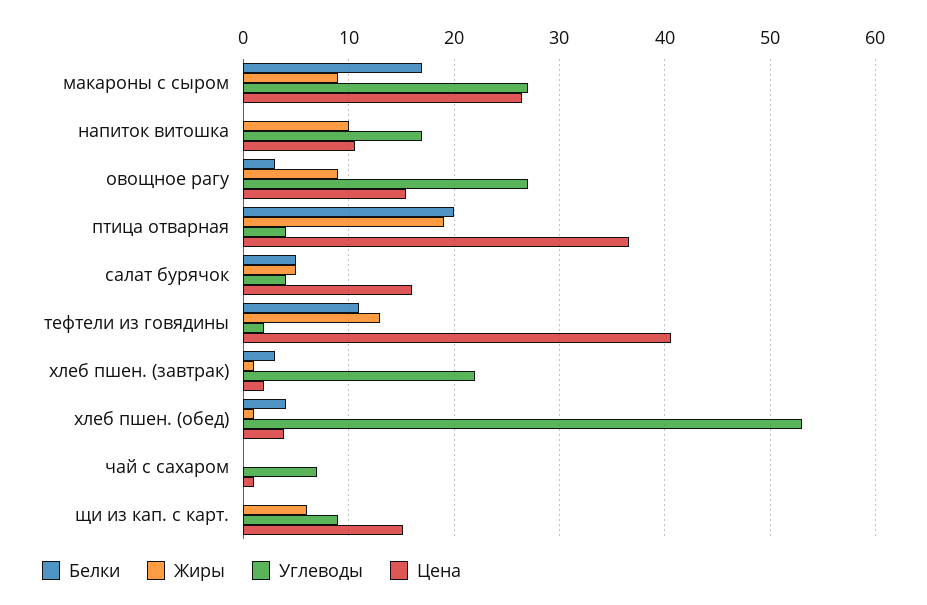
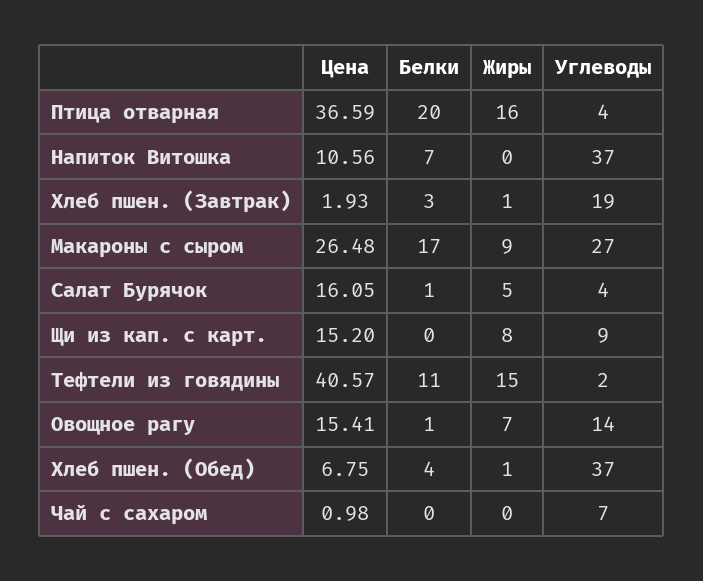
Белки, напиток витошка: 0 -> 7
Жиры, напиток витошка: 10 -> 0
Углеводы, напиток витошка: 17 -> 37
Белки, овощное рагу: 3 -> 1
Жиры, овощное рагу: 9 -> 7
Углеводы, овощное рагу: 27 -> 14
Жиры, птица отварная: 19 -> 16
Белки, салат бурячок: 5 -> 1
Жиры, тефтели из говядины: 13 -> 15
Углеводы, хлеб пшен. (завтрак): 22 -> 19
Углеводы, хлеб пшен. (обед): 53 -> 37
Цена, хлеб пшен. (обед): 4 -> 6.75
Жиры, щи из кап. с карт.: 6 -> 8

